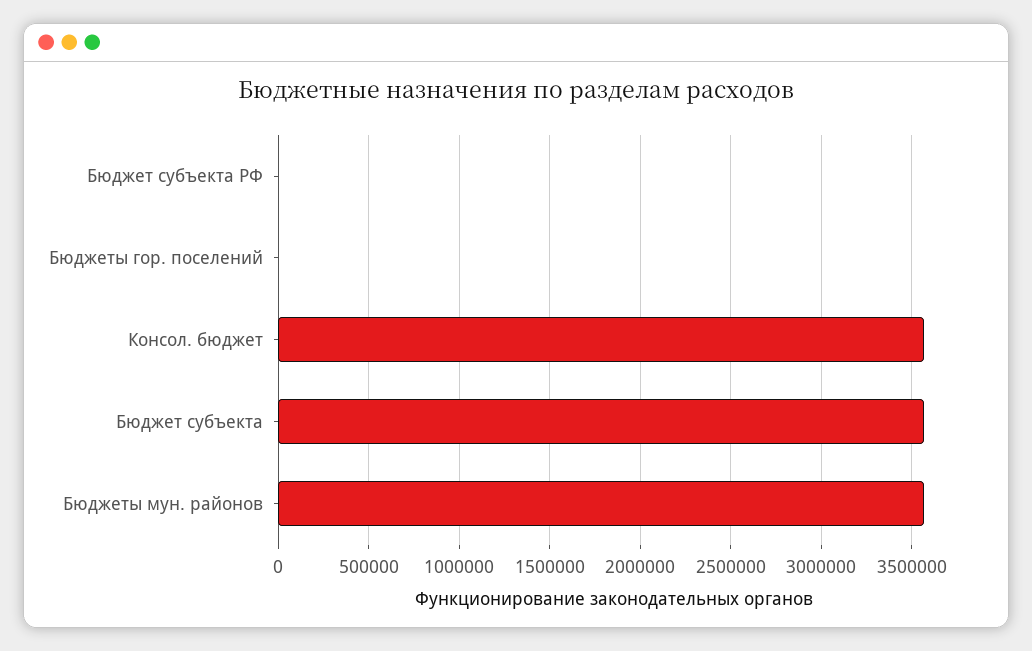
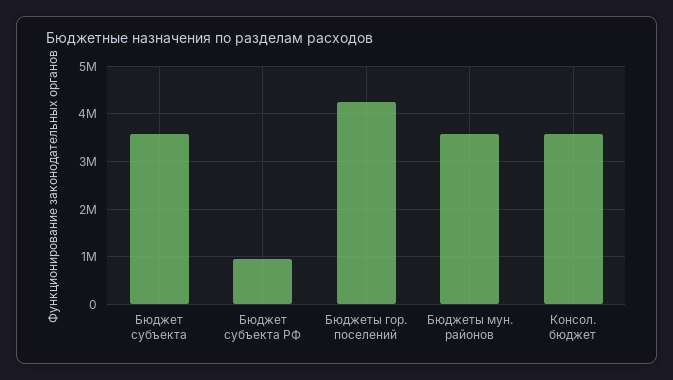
Бюджет субъекта РФ: 0 -> 1000000
Бюджеты гор. поселений: 0 -> 4200000

